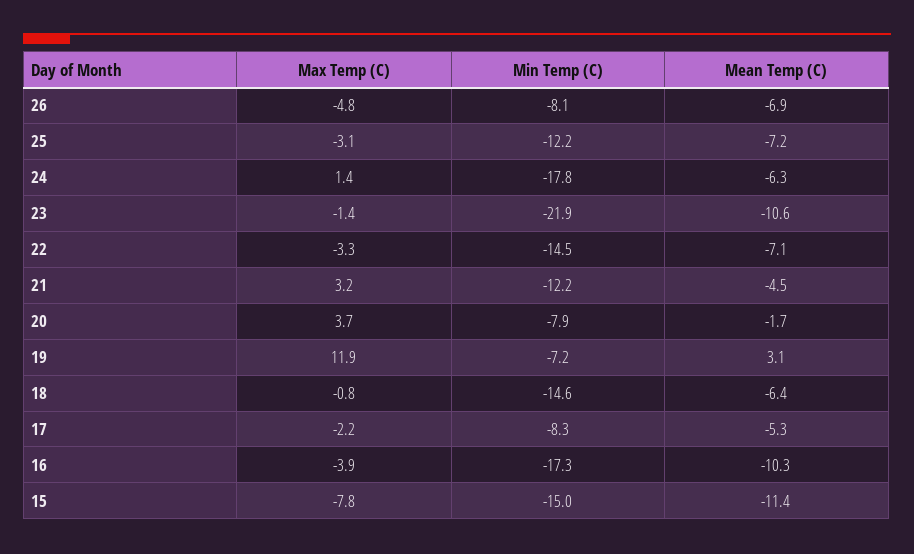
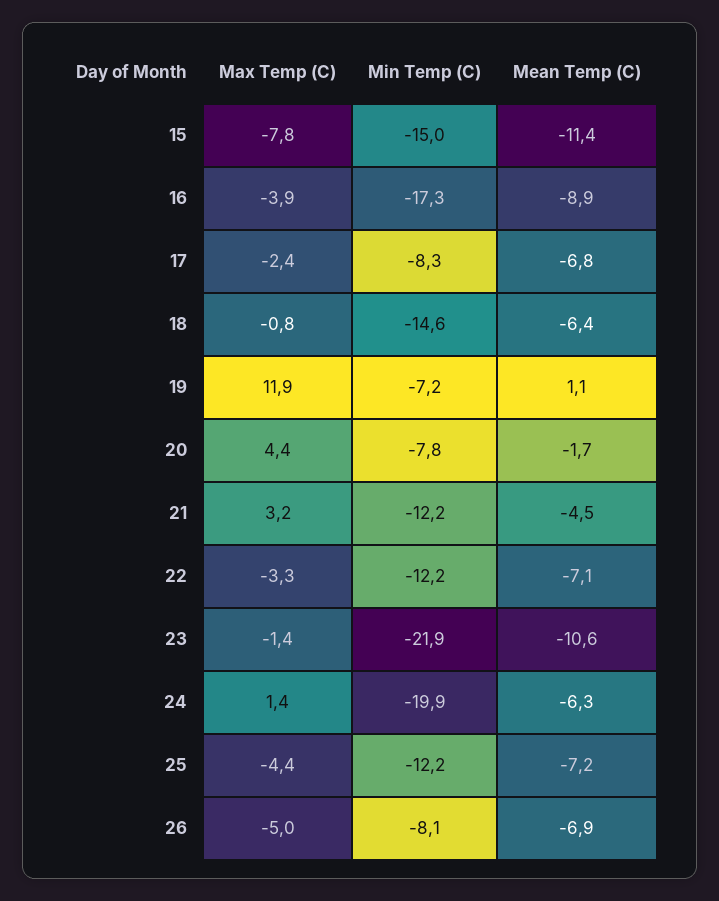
Max Temp (C), 26: -4.8 -> -5
Max Temp (C), 25: -3.1 -> -4.4
Min Temp (C), 24: -17.8 -> -19.9
Min Temp (C), 22: -14.5 -> -12.2
Max Temp (C), 20: 3.7 -> 4.4
Min Temp (C), 20: -7.9 -> -7.8
Mean Temp (C), 19: 3.1 -> 1.1
Max Temp (C), 17: -2.2 -> -2.4
Mean Temp (C), 17: -5.3 -> -6.8
Mean Temp (C), 16: -10.3 -> -8.9

